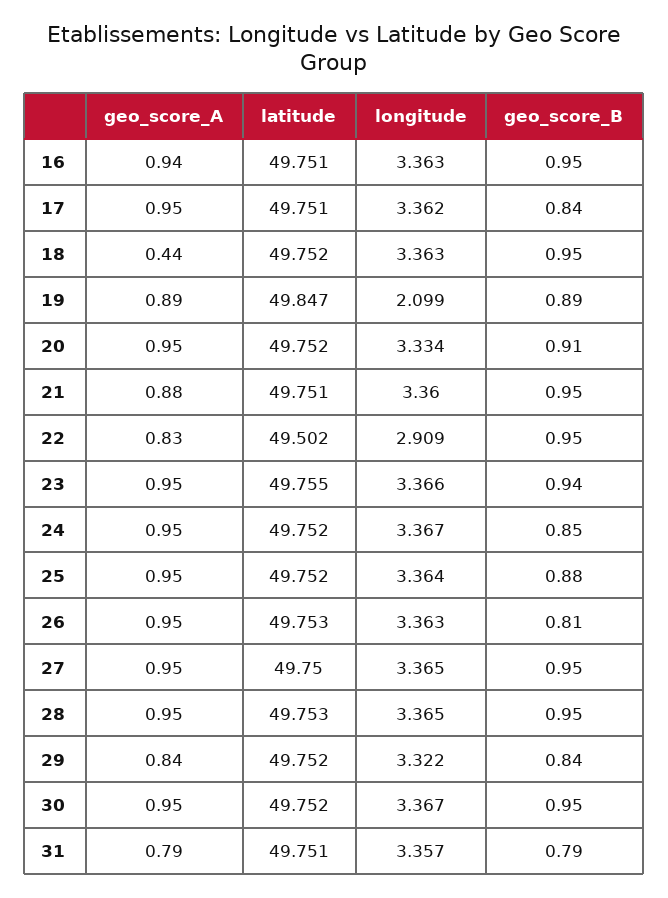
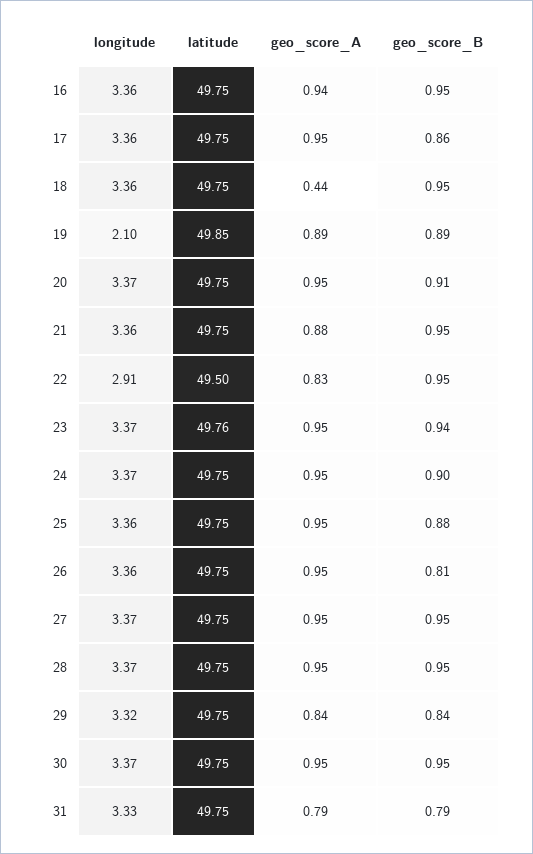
geo_score_B, 17: 0.84 -> 0.86
longitude, 20: 3.334 -> 3.37
geo_score_B, 24: 0.85 -> 0.9
longitude, 31: 3.357 -> 3.33

